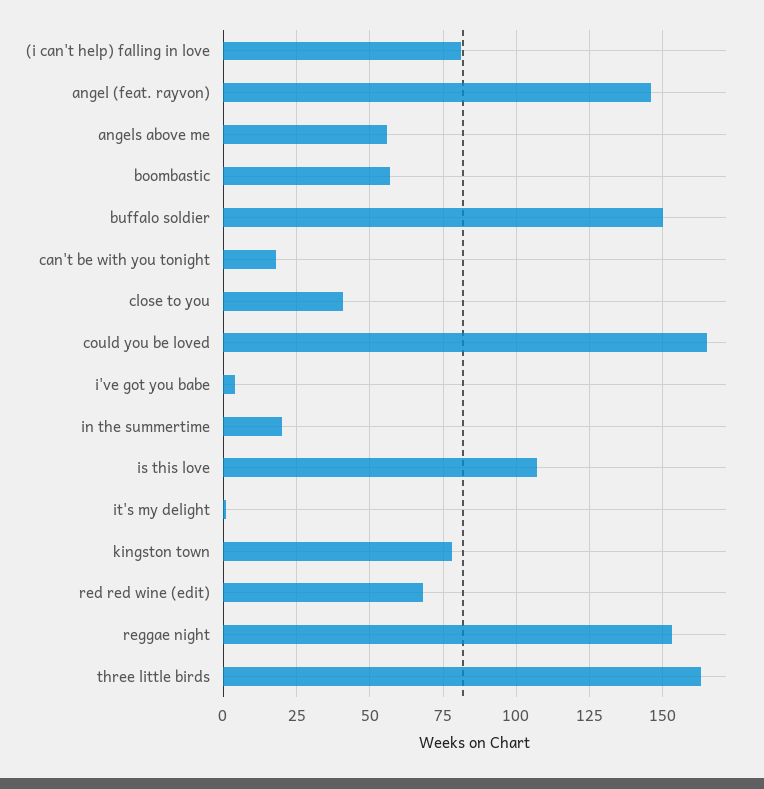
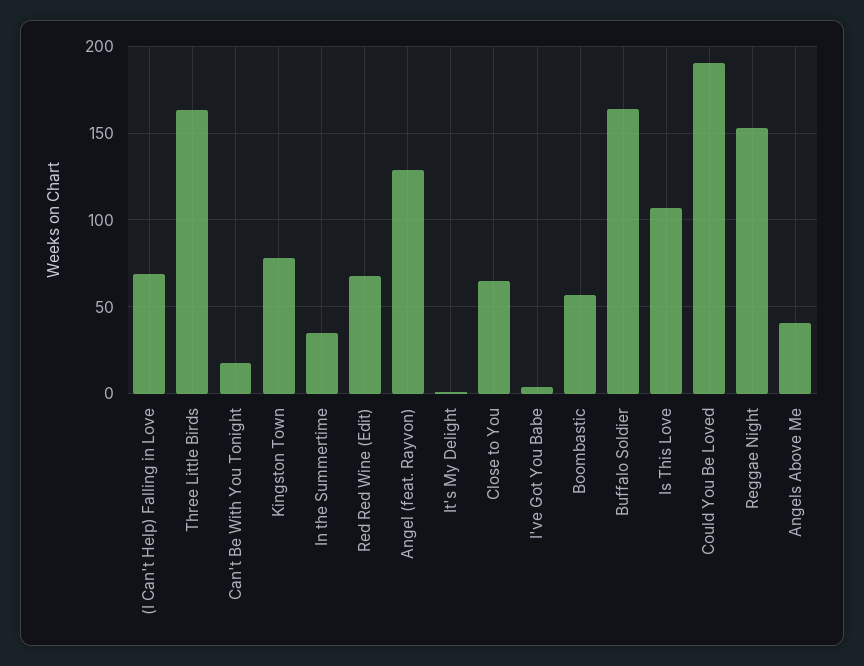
(i can't help) falling in love: 80 -> 70
angel (feat. rayvon): 145 -> 130
angels above me: 55 -> 40
buffalo soldier: 150 -> 165
close to you: 40 -> 65
could you be loved: 165 -> 190
in the summertime: 20 -> 35

